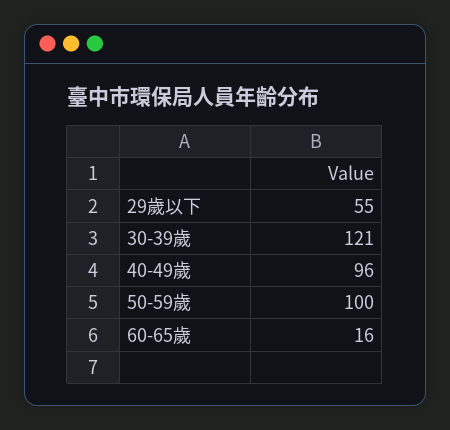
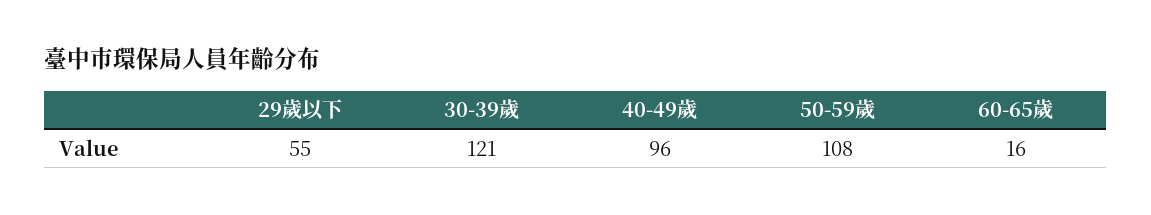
50-59歲: 100 -> 108

